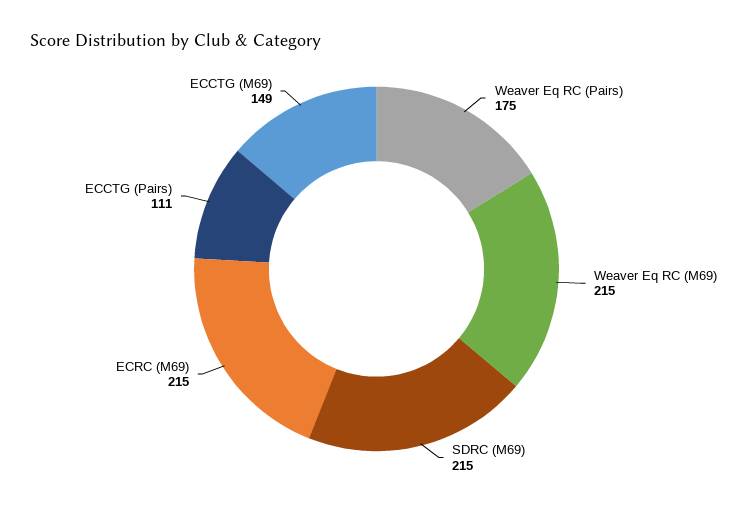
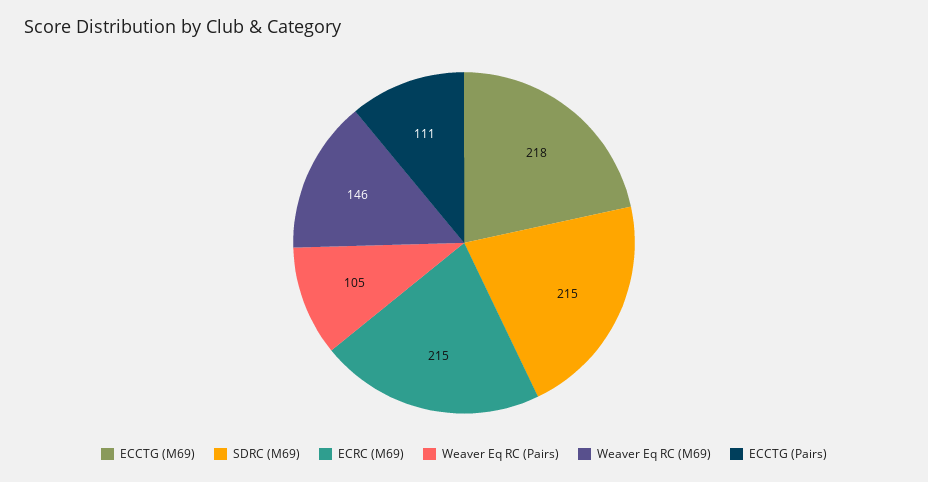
Weaver Eq RC (Pairs): 175 -> 105
Weaver Eq RC (M69): 215 -> 146
ECCTG (M69): 149 -> 218

